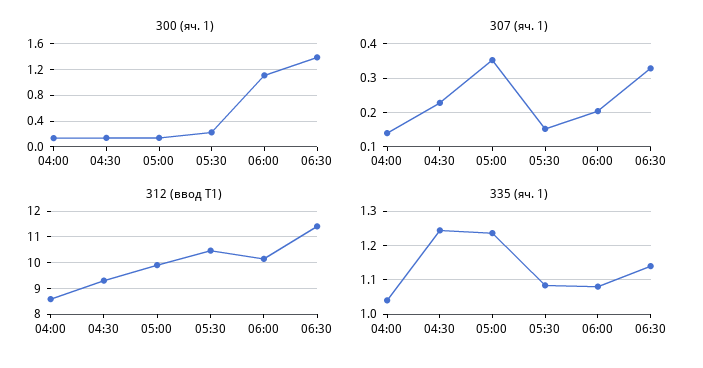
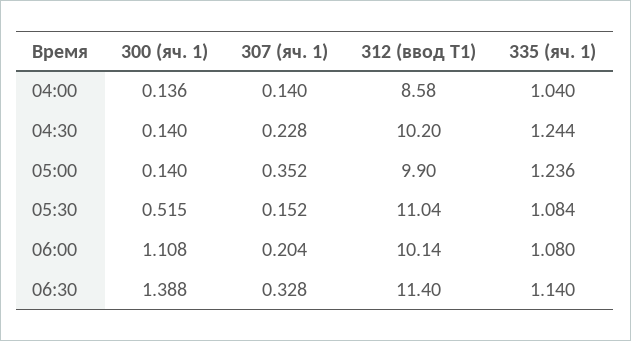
300 (яч. 1), 05:30: 0.2 -> 0.515
312 (ввод Т1), 04:30: 9.25 -> 10.2
312 (ввод Т1), 05:30: 10.5 -> 11.04

